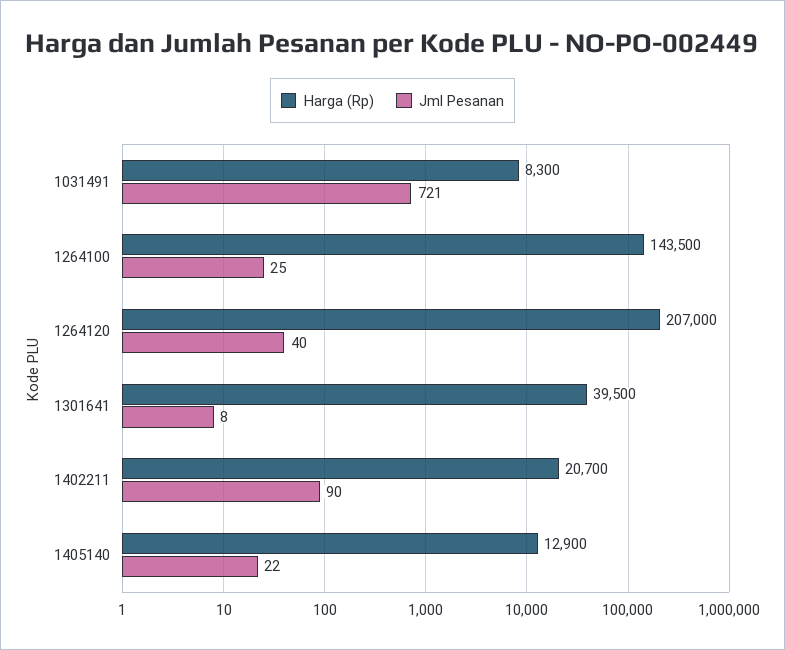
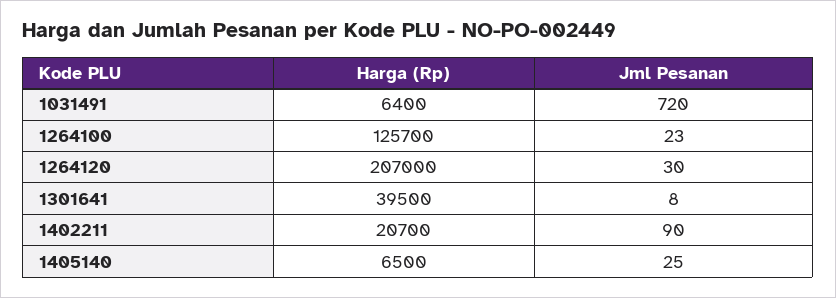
Harga (Rp), 1031491: 8300 -> 6400
Jml Pesanan, 1031491: 721 -> 720
Harga (Rp), 1264100: 143500 -> 125700
Jml Pesanan, 1264100: 25 -> 23
Jml Pesanan, 1264120: 40 -> 30
Harga (Rp), 1405140: 12900 -> 6500
Jml Pesanan, 1405140: 22 -> 25

